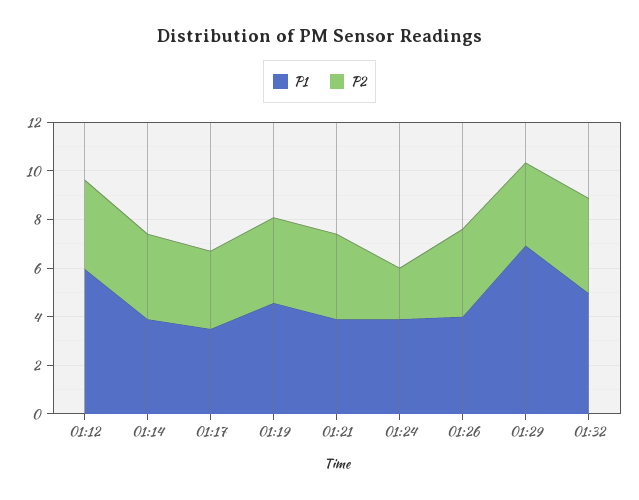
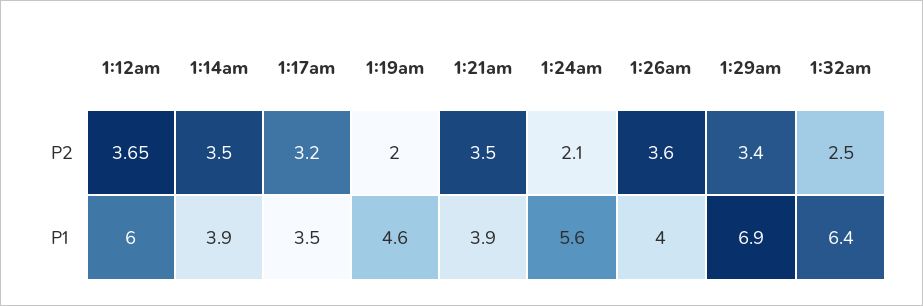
P2, 01:19: 3.5 -> 2
P1, 01:24: 4 -> 5.6
P1, 01:32: 5 -> 6.4
P2, 01:32: 4 -> 2.5

